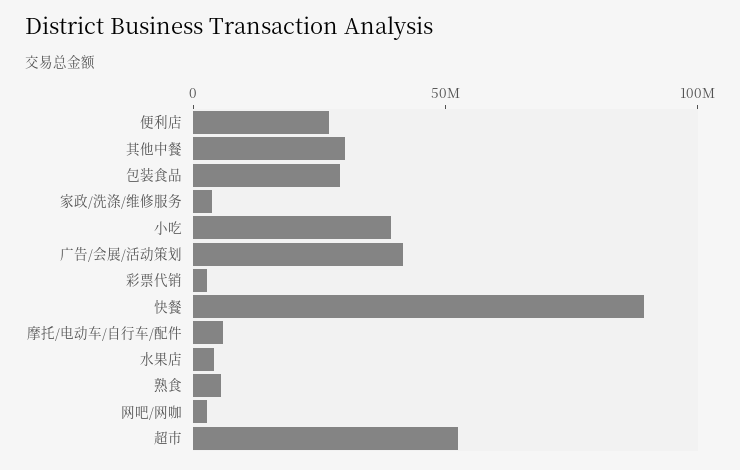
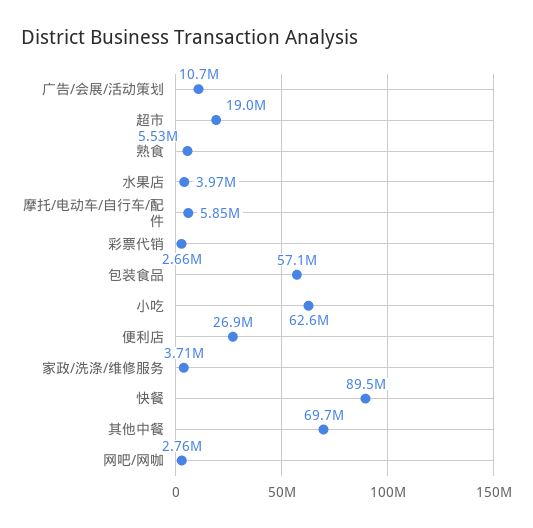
其他中餐: 30000000 -> 69700000
包装食品: 30000000 -> 57100000
小吃: 40000000 -> 62600000
广告/会展/活动策划: 40000000 -> 10700000
超市: 50000000 -> 19000000

